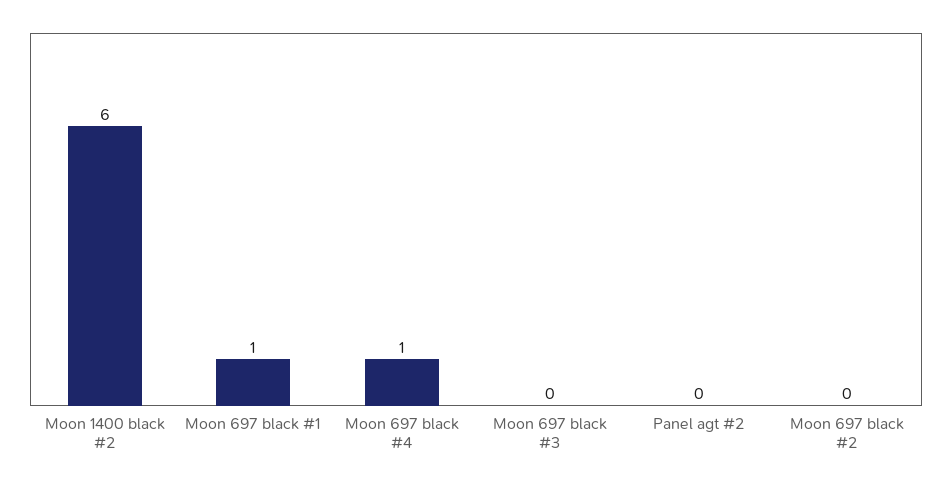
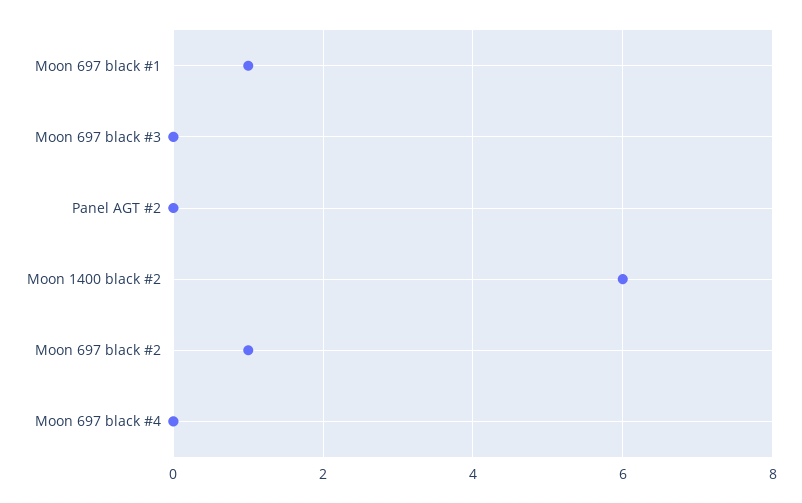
Moon 697 black #4: 1 -> 0
Moon 697 black #2: 0 -> 1

